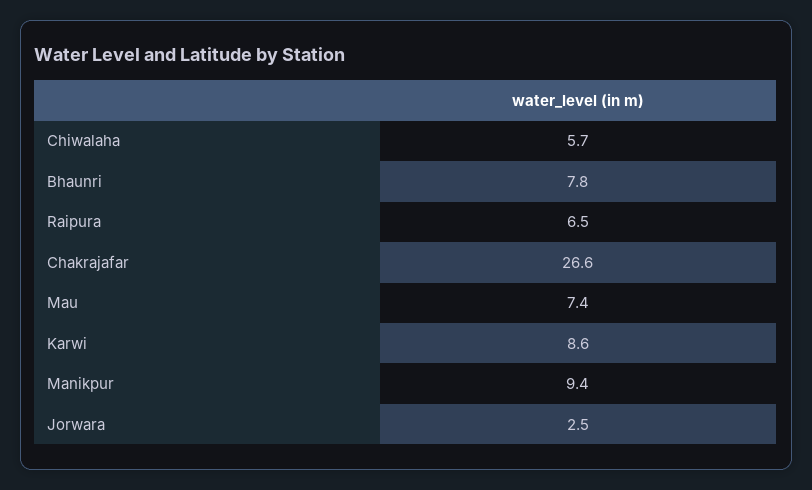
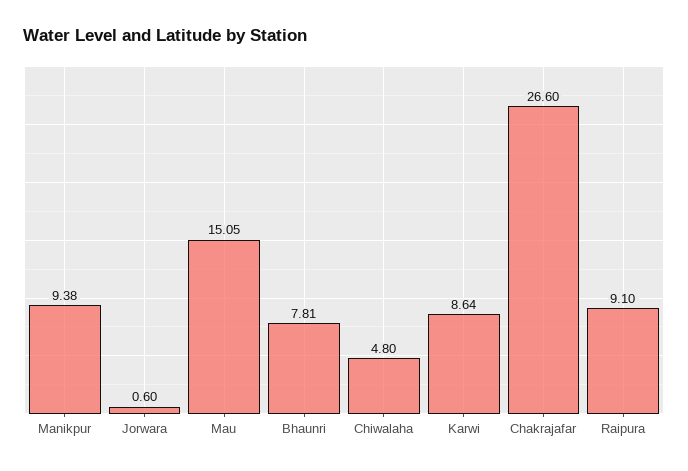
Chiwalaha: 5.7 -> 4.8
Raipura: 6.5 -> 9.1
Mau: 7.4 -> 15.05
Jorwara: 2.5 -> 0.6

